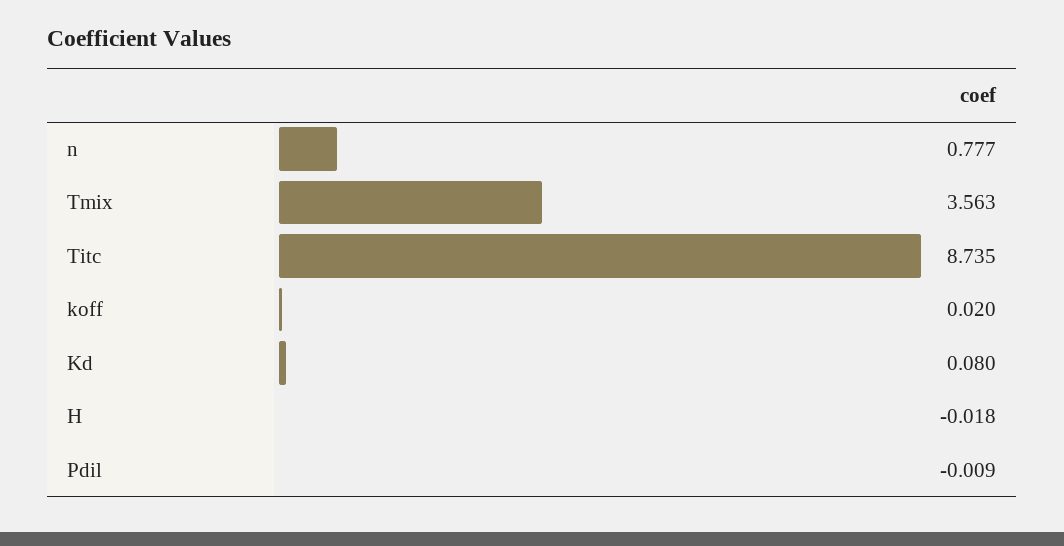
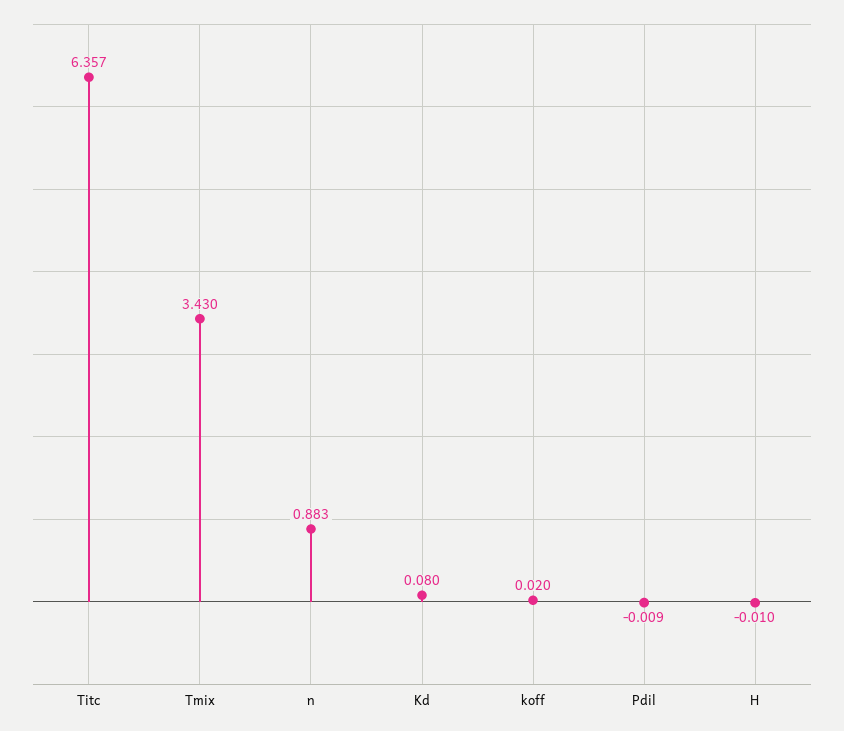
n: 0.777 -> 0.883
Tmix: 3.563 -> 3.43
Titc: 8.735 -> 6.357
H: -0.018 -> -0.01

